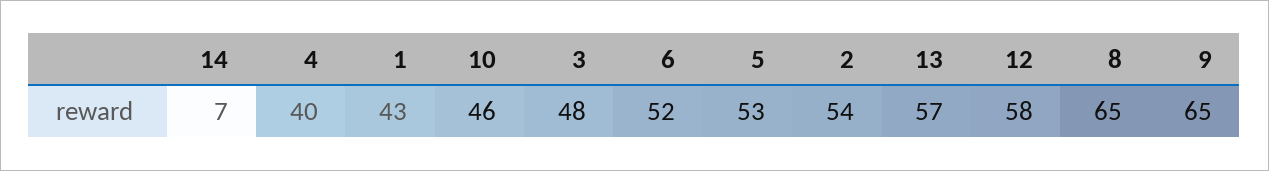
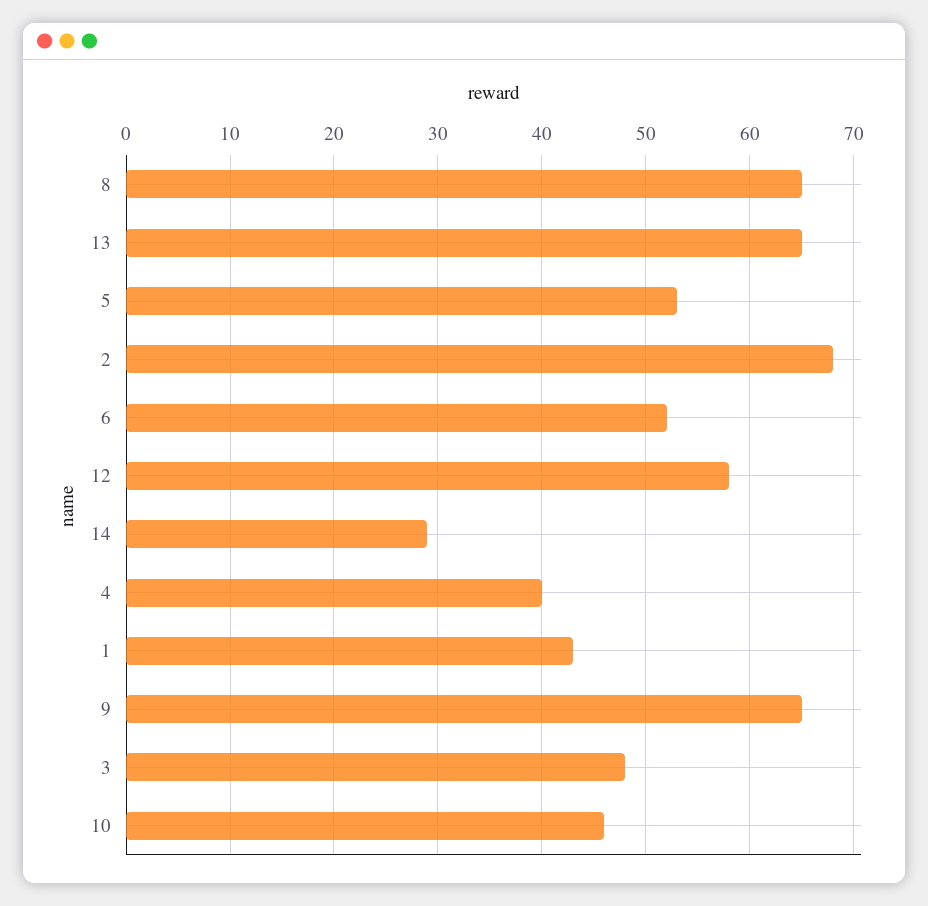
14: 7 -> 29
2: 54 -> 68
13: 57 -> 65

